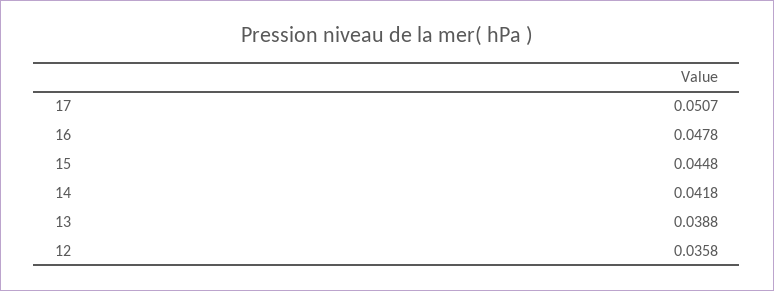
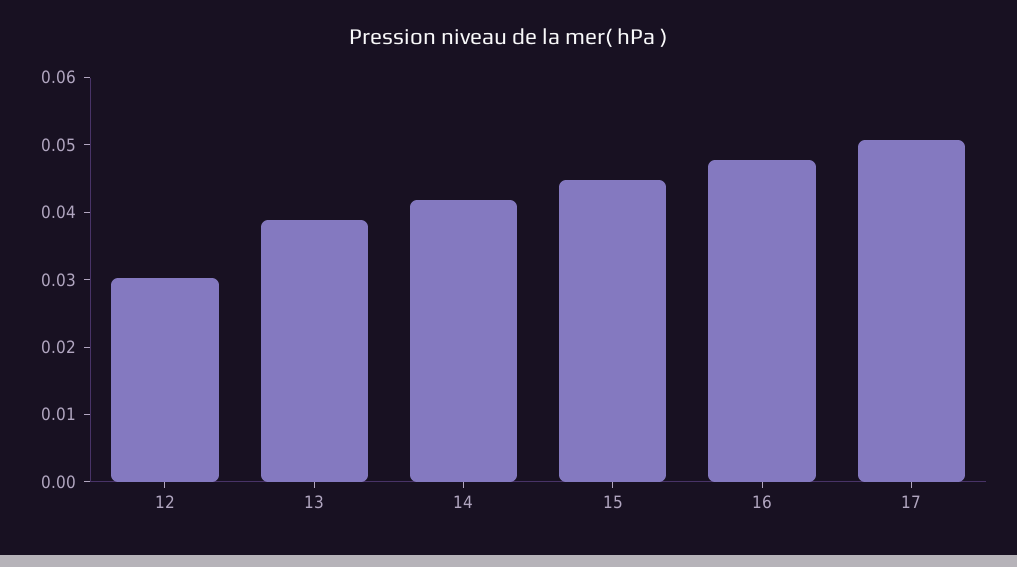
12: 0.0358 -> 0.03

